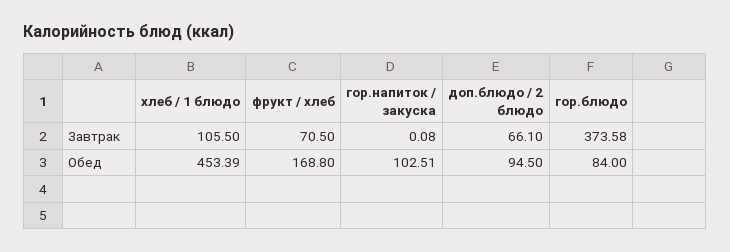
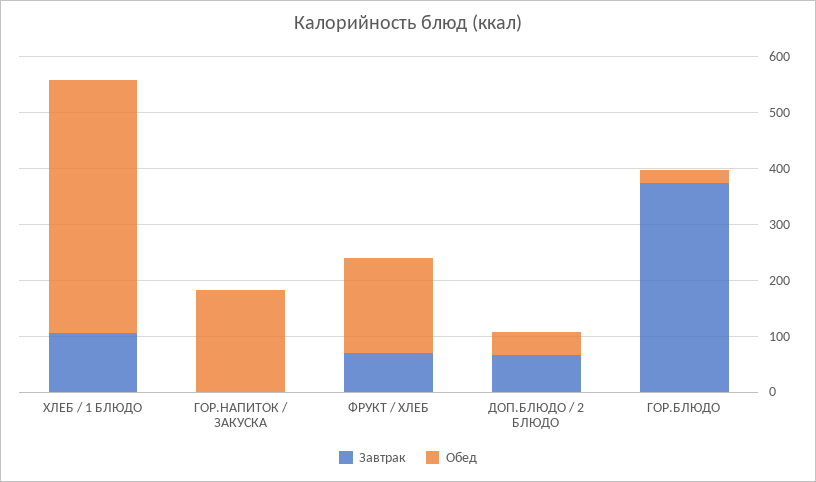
Обед, гор.напиток / закуска: 102.51 -> 180
Обед, доп.блюдо / 2 блюдо: 94.5 -> 40
Обед, гор.блюдо: 84 -> 20

